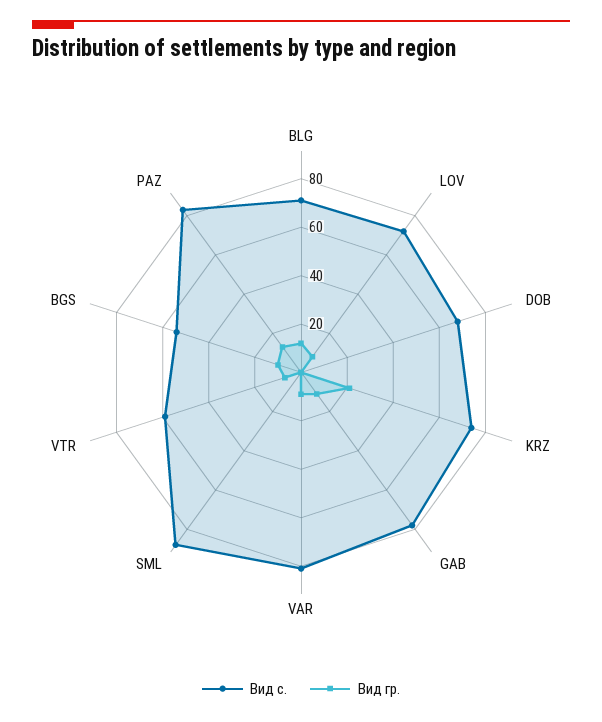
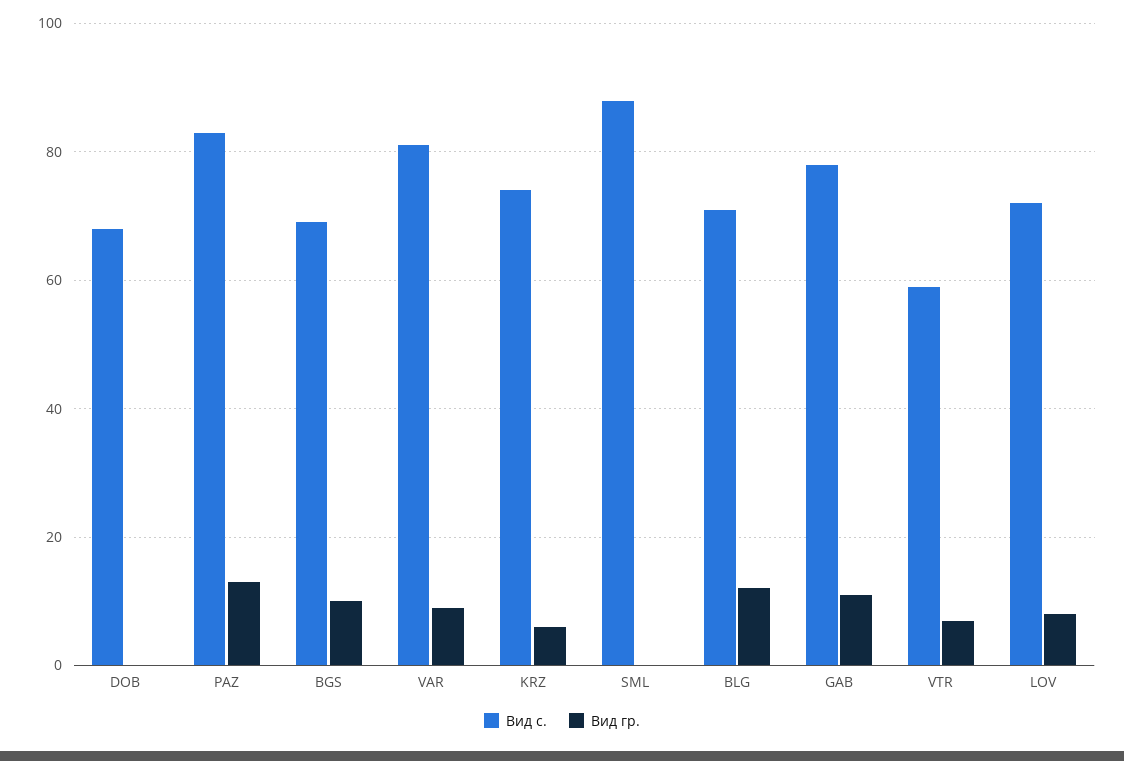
Вид гр., KRZ: 20 -> 5
Вид с., BGS: 55 -> 70

